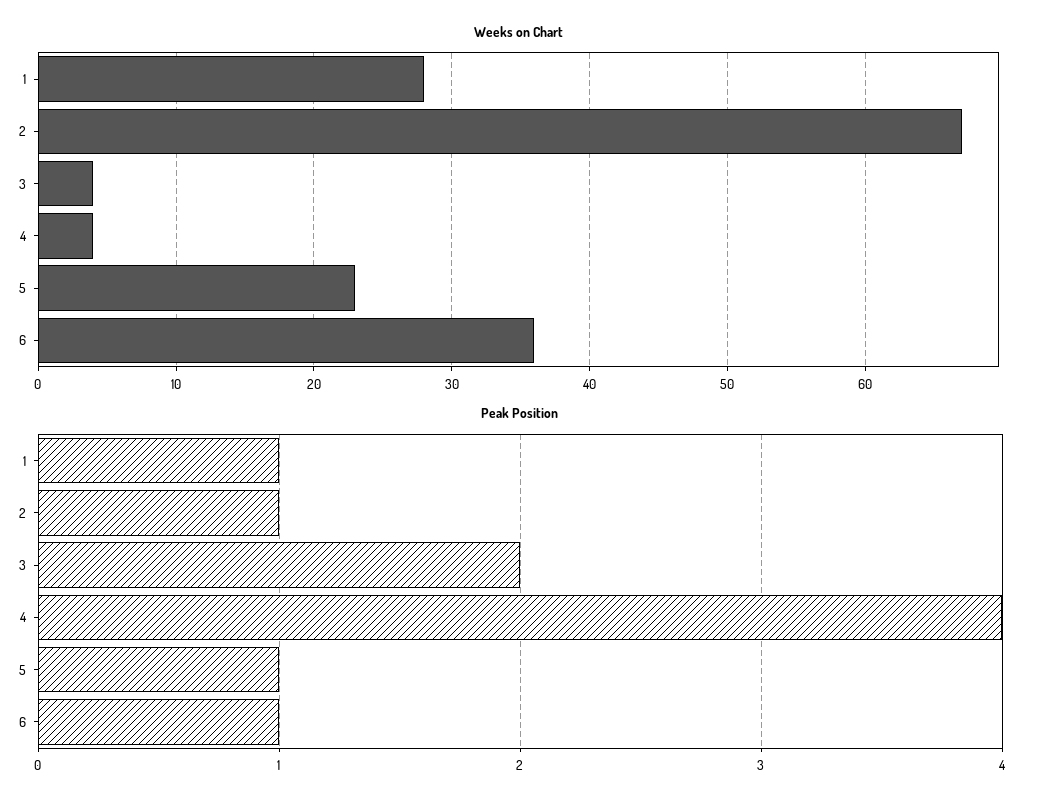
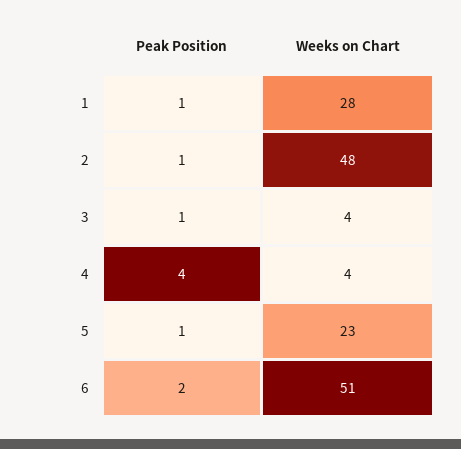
Weeks on Chart, 2: 67 -> 48
Weeks on Chart, 6: 36 -> 51
Peak Position, 3: 2 -> 1
Peak Position, 6: 1 -> 2

